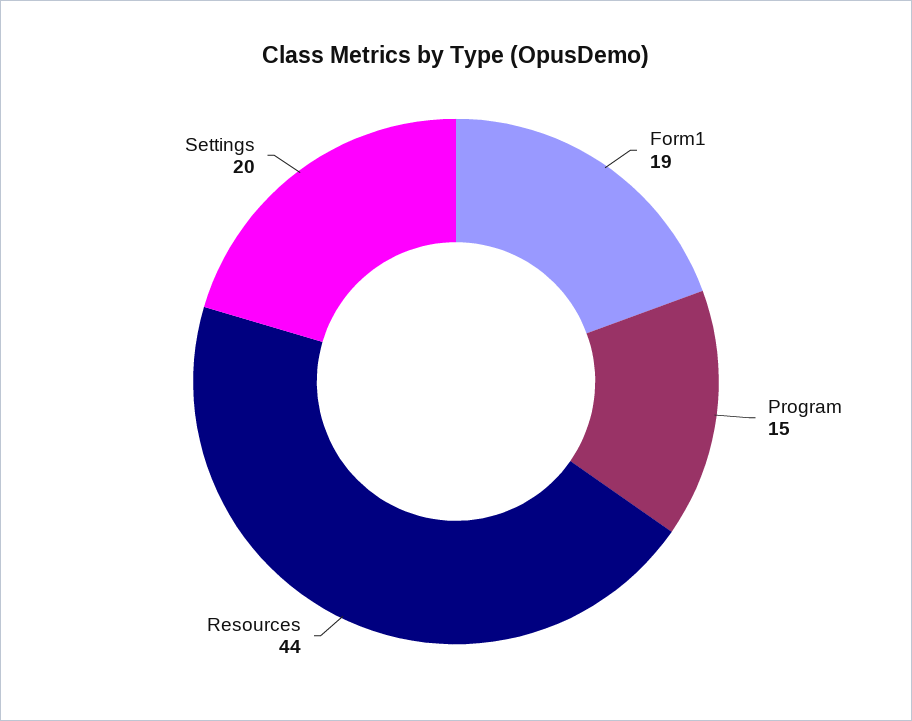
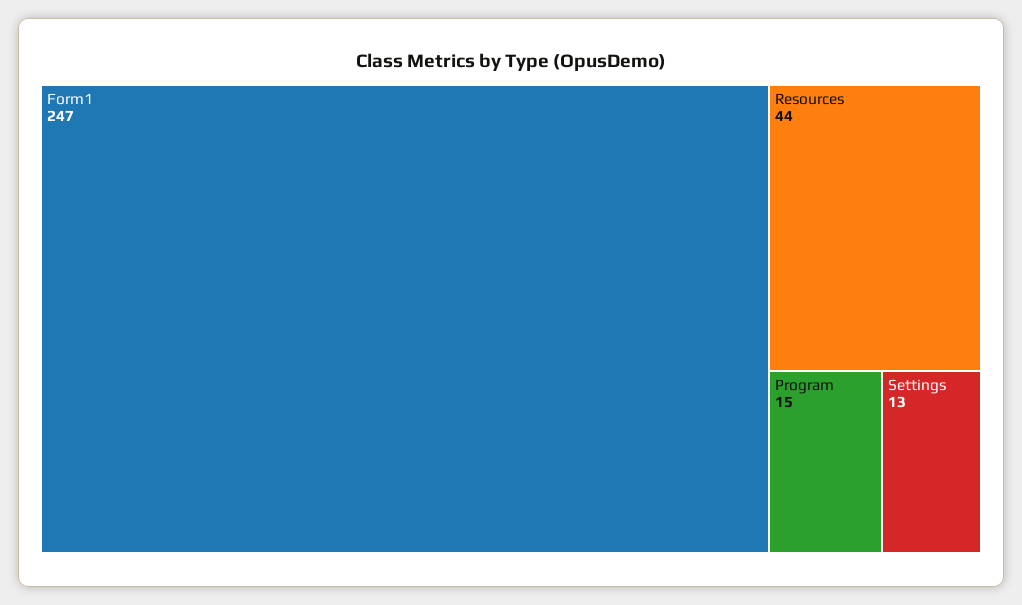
Form1: 19 -> 247
Settings: 20 -> 13

